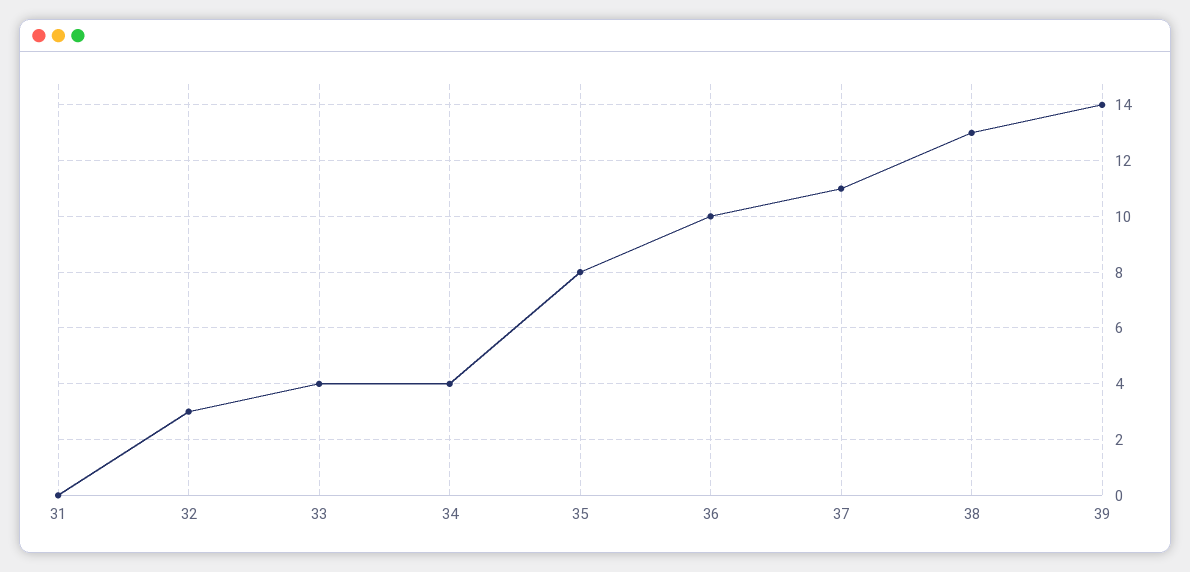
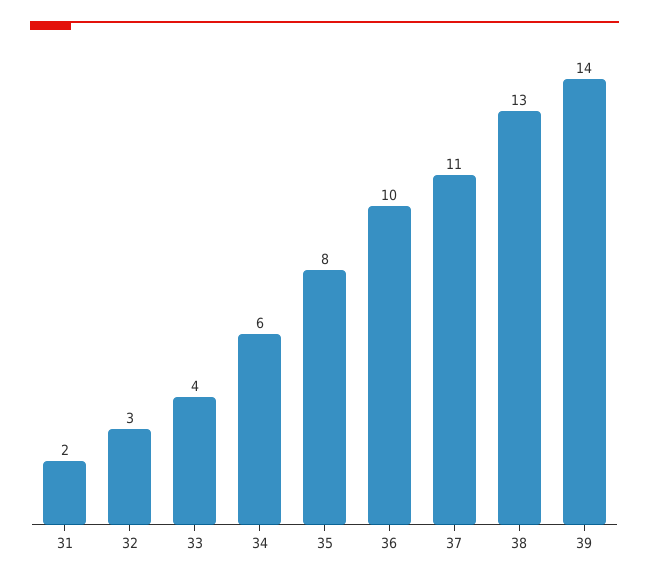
31: 0 -> 2
34: 4 -> 6

